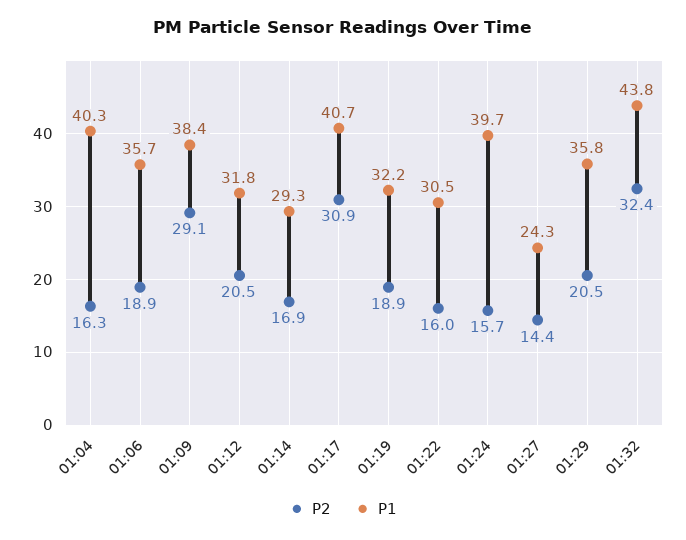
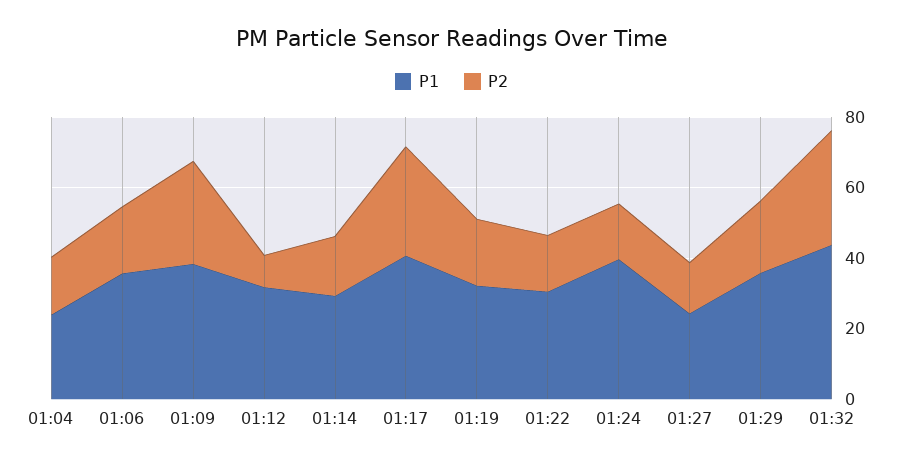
P1, 01:04: 40.3 -> 25
P2, 01:12: 20.5 -> 10

